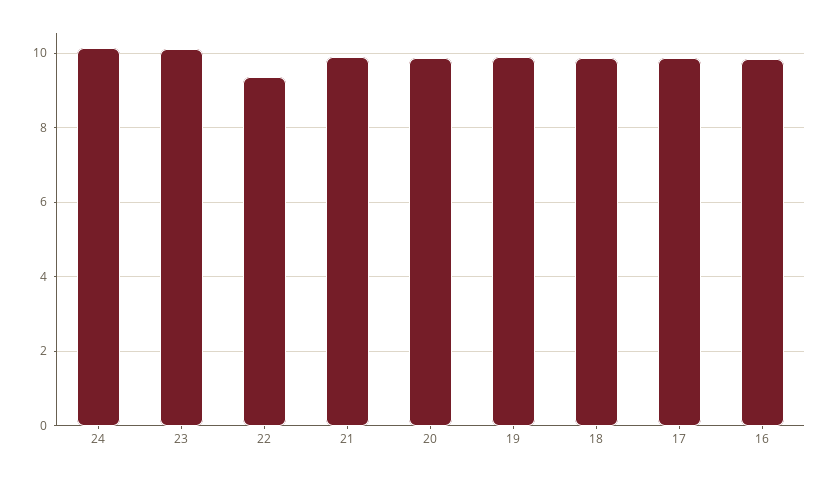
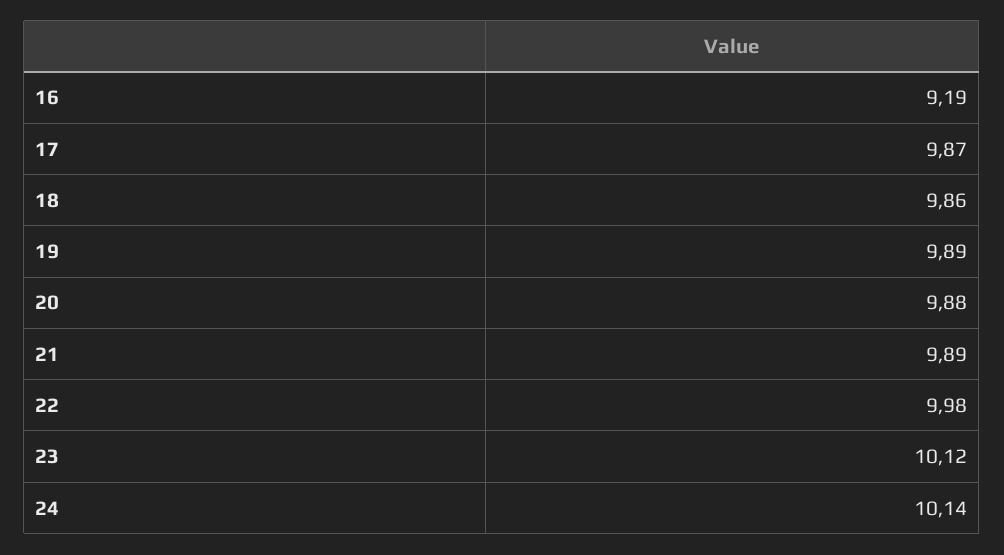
22: 9.4 -> 9.98
16: 9.8 -> 9.19

